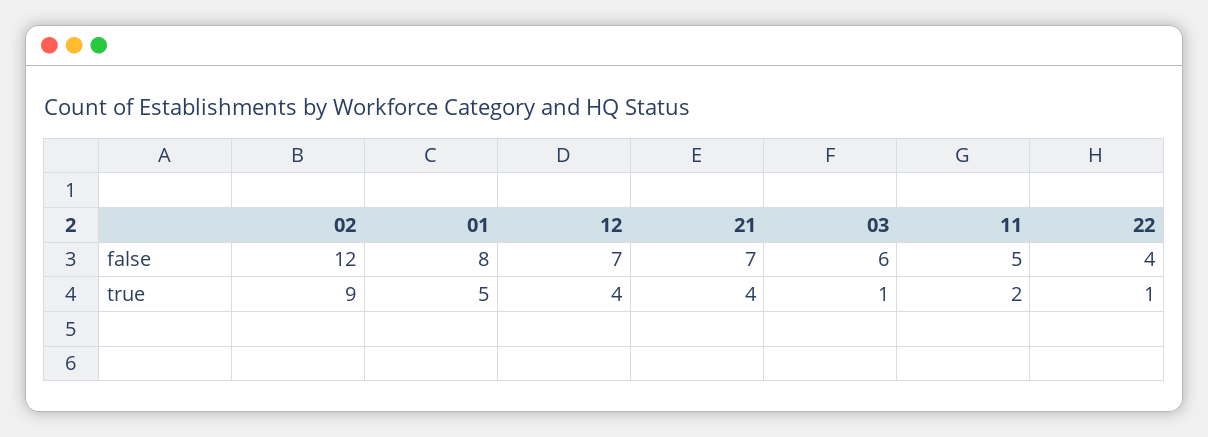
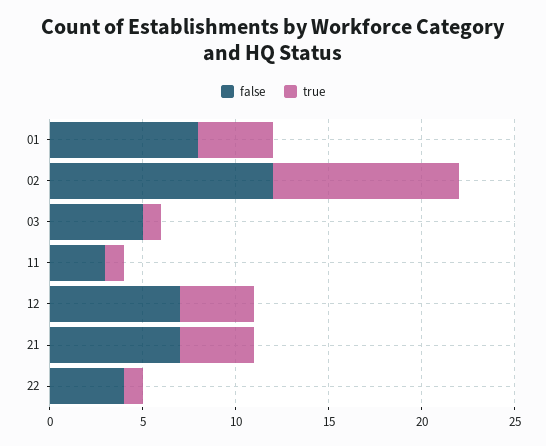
false, 03: 6 -> 5
false, 11: 5 -> 3
true, 02: 9 -> 10
true, 01: 5 -> 4
true, 11: 2 -> 1

